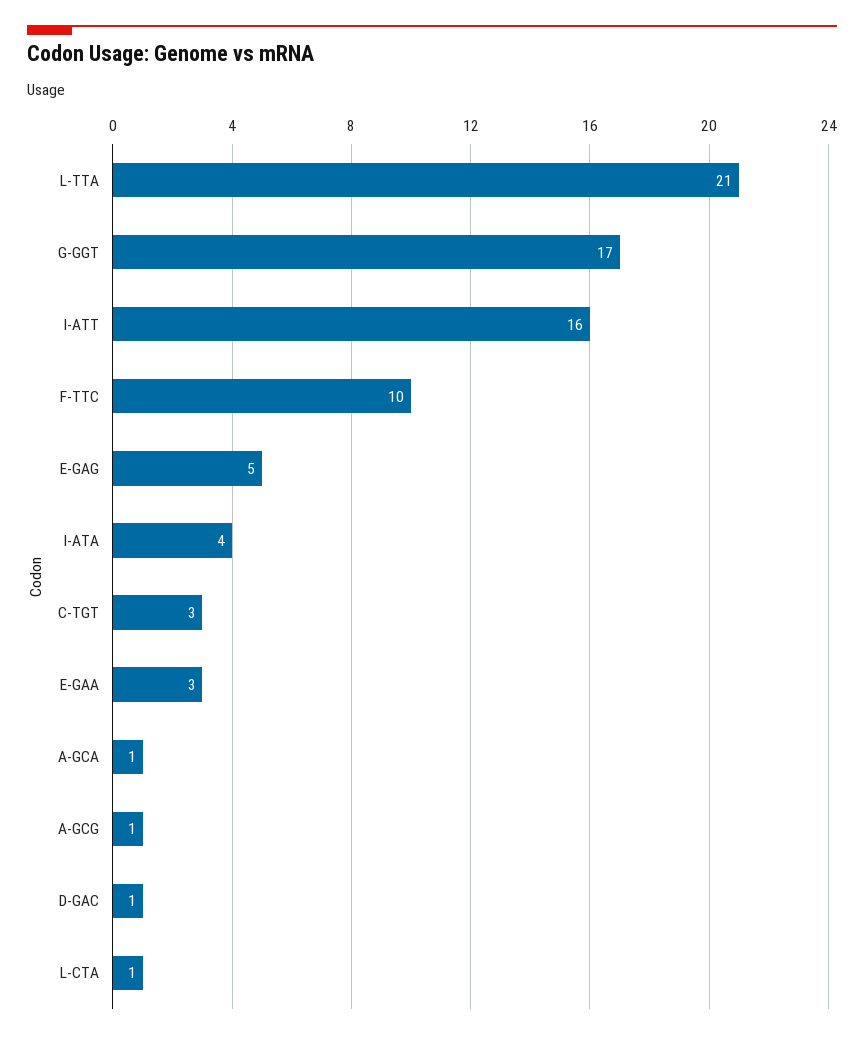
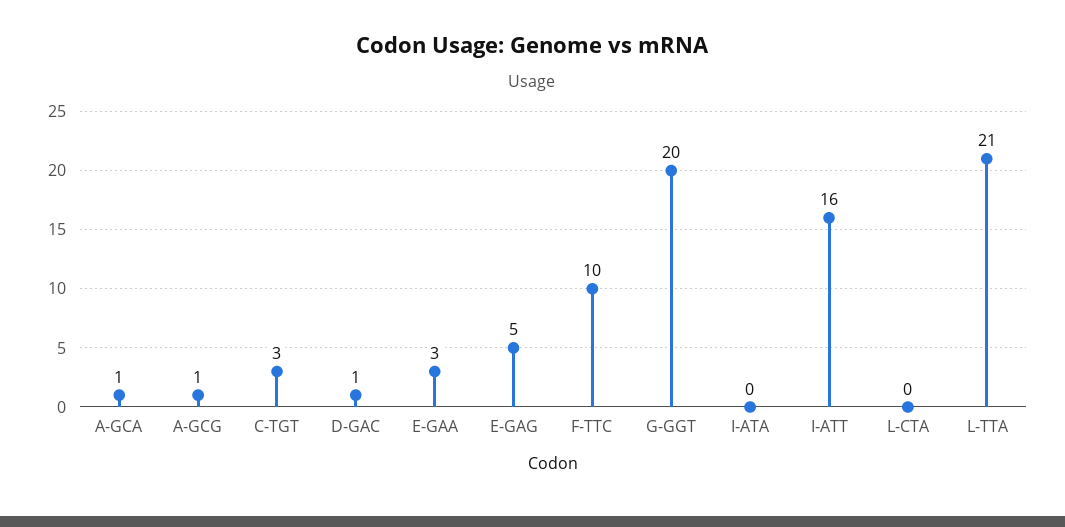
G-GGT: 17 -> 20
I-ATA: 4 -> 0
L-CTA: 1 -> 0

